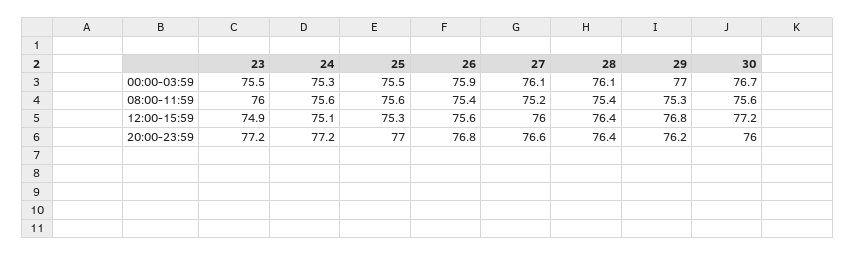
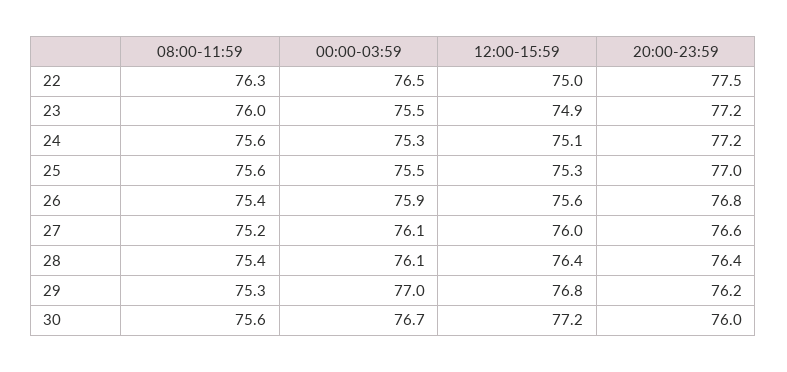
22, 08:00-11:59: none -> 76.3
22, 00:00-03:59: none -> 76.5
22, 12:00-15:59: none -> 75
22, 20:00-23:59: none -> 77.5

